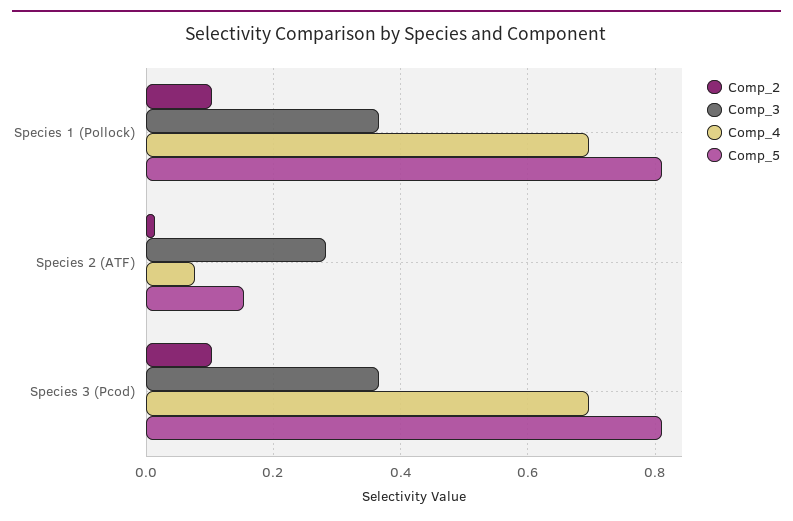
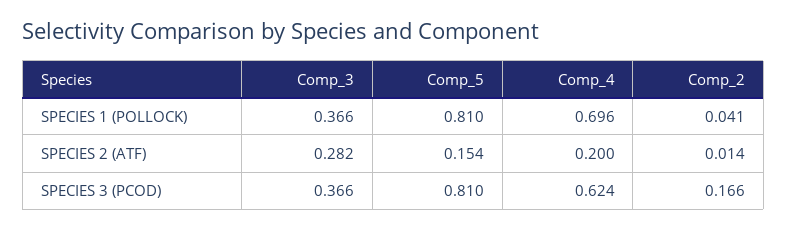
Comp_2, Species 1 (Pollock): 0.1 -> 0.041
Comp_4, Species 2 (ATF): 0.08 -> 0.2
Comp_2, Species 3 (Pcod): 0.1 -> 0.166
Comp_4, Species 3 (Pcod): 0.7 -> 0.624

